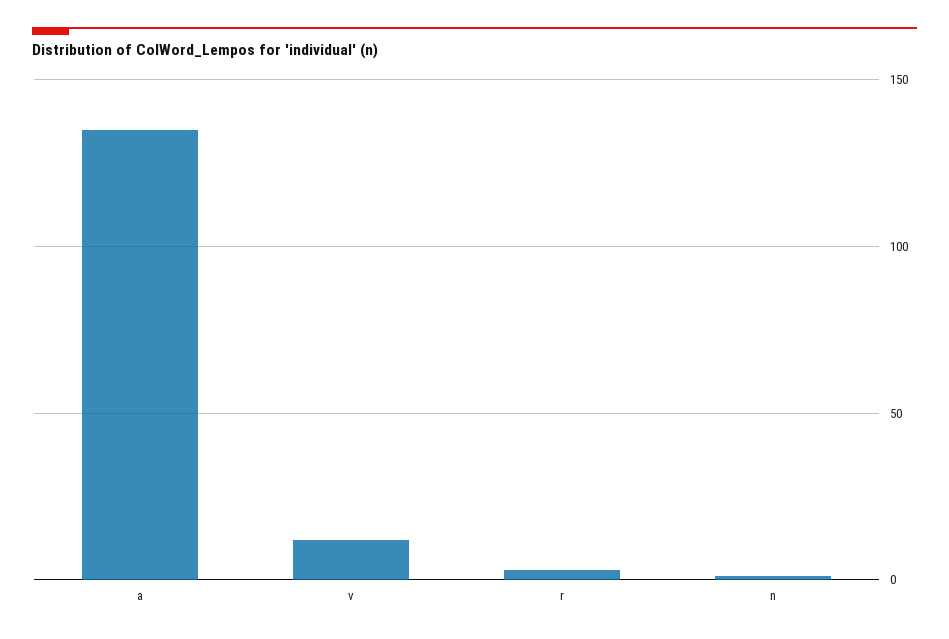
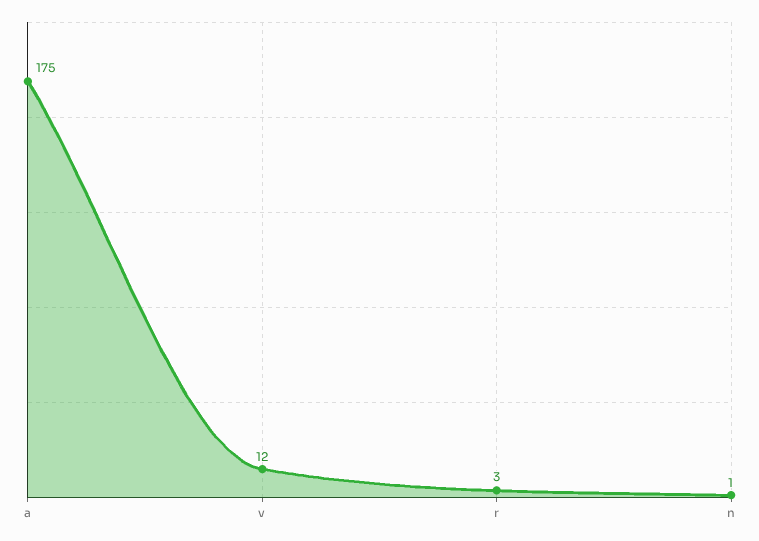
a: 135 -> 175

